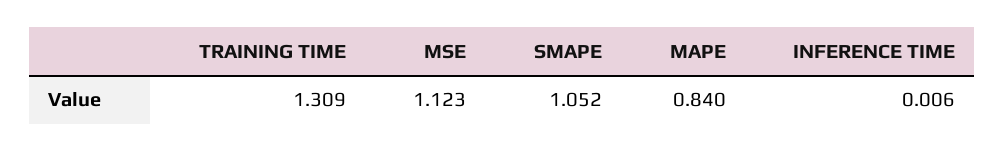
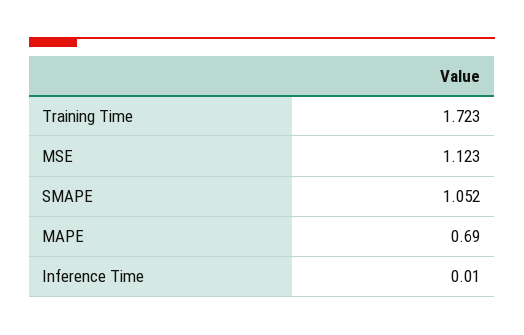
TRAINING TIME: 1.309 -> 1.723
MAPE: 0.84 -> 0.69
INFERENCE TIME: 0.006 -> 0.01

